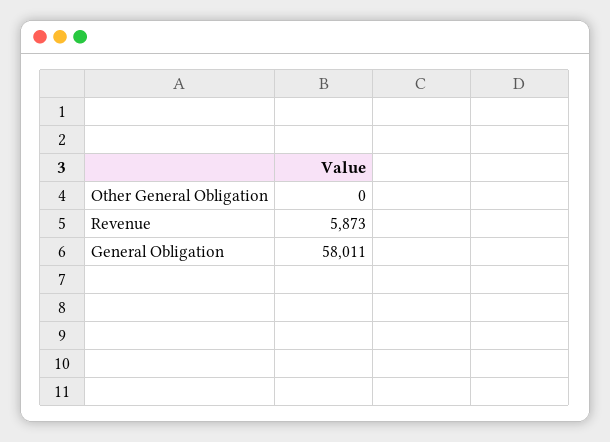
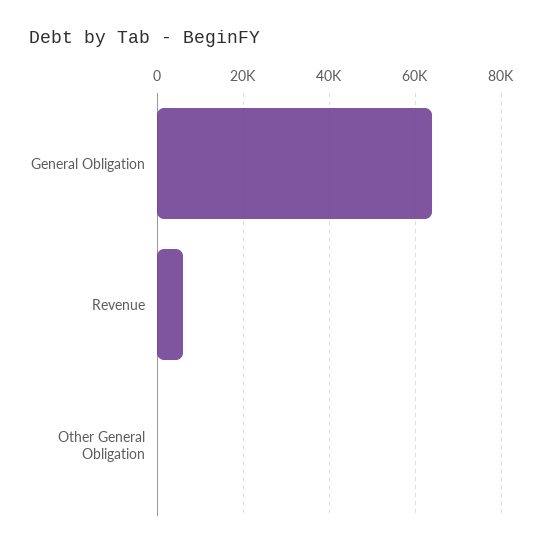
General Obligation: 58011 -> 64000

